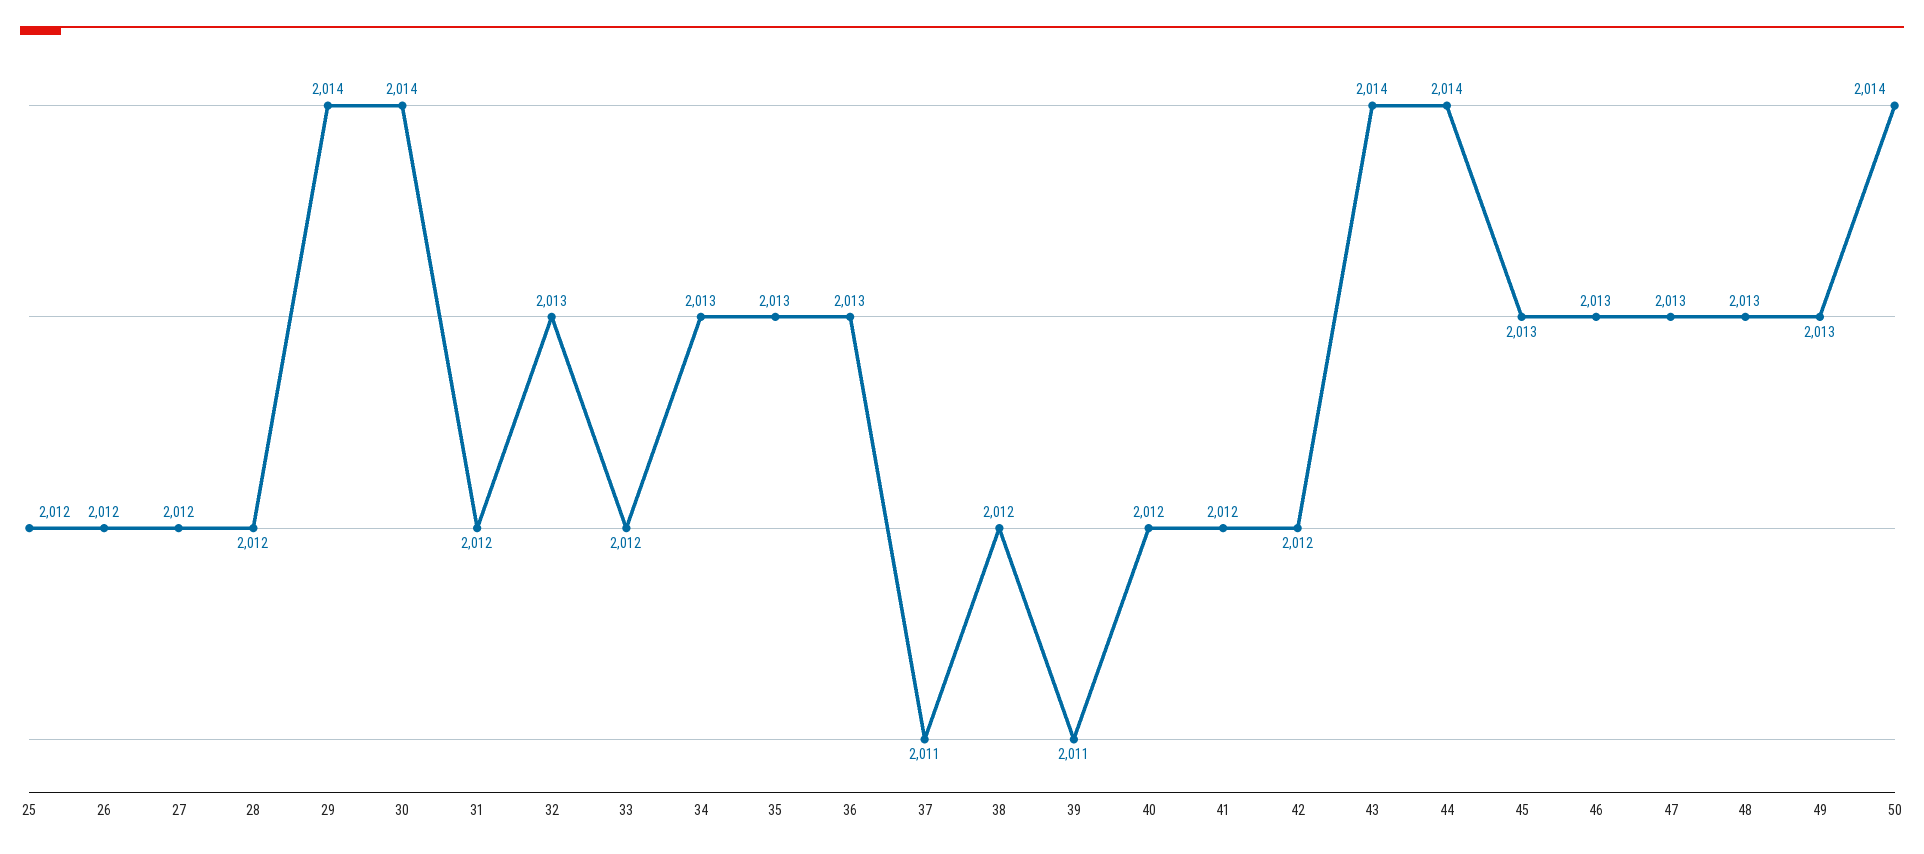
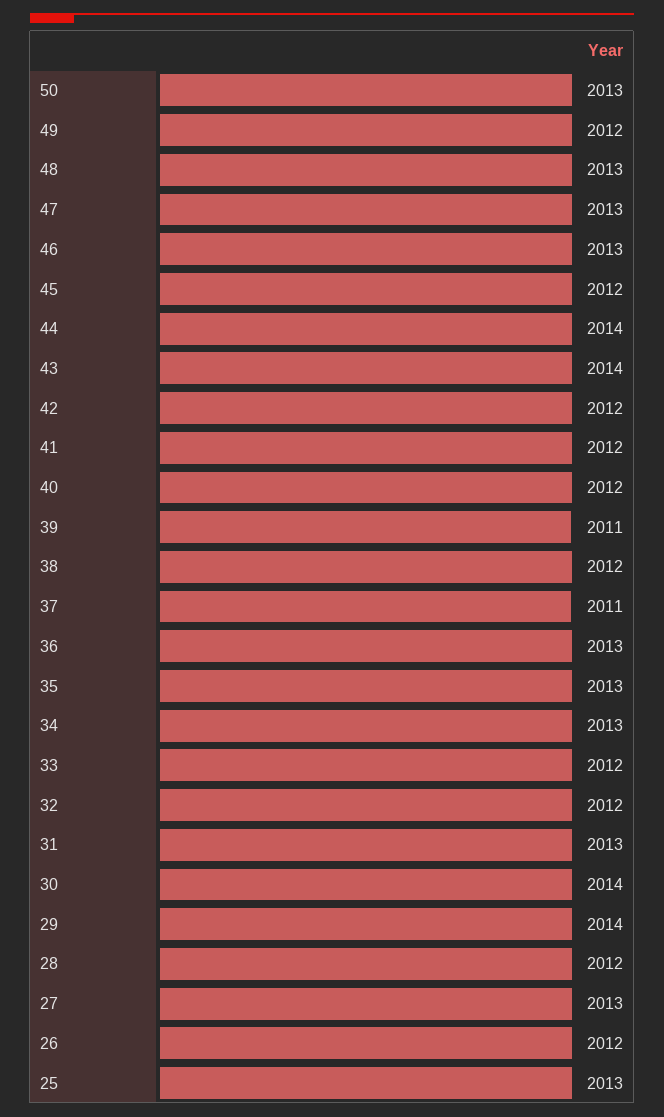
25: 2012 -> 2013
27: 2012 -> 2013
31: 2012 -> 2013
32: 2013 -> 2012
45: 2013 -> 2012
49: 2013 -> 2012
50: 2014 -> 2013

